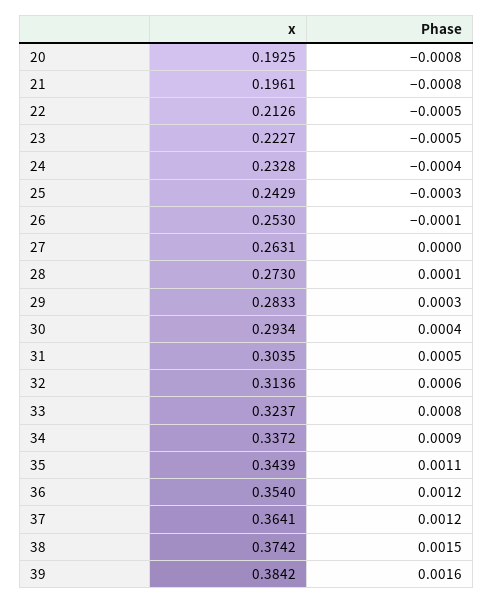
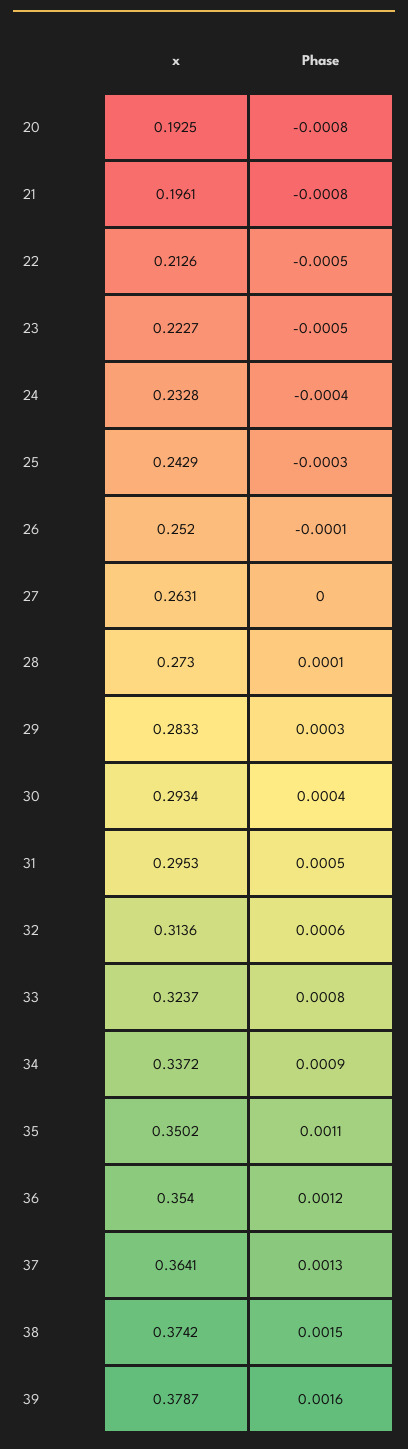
x, 26: 0.253 -> 0.252
x, 31: 0.3035 -> 0.2953
x, 35: 0.3439 -> 0.3502
Phase, 37: 0.0012 -> 0.0013
x, 39: 0.3842 -> 0.3787

